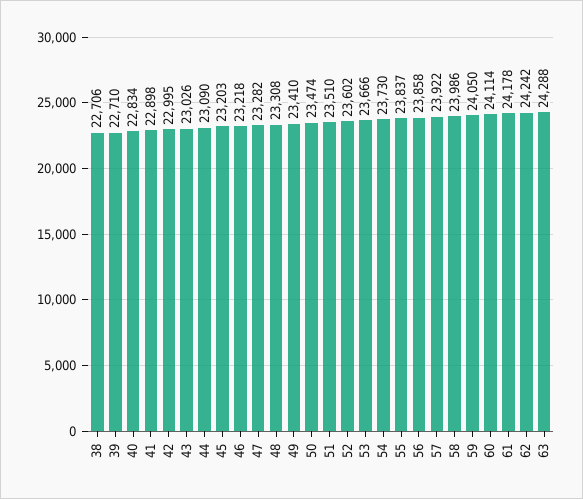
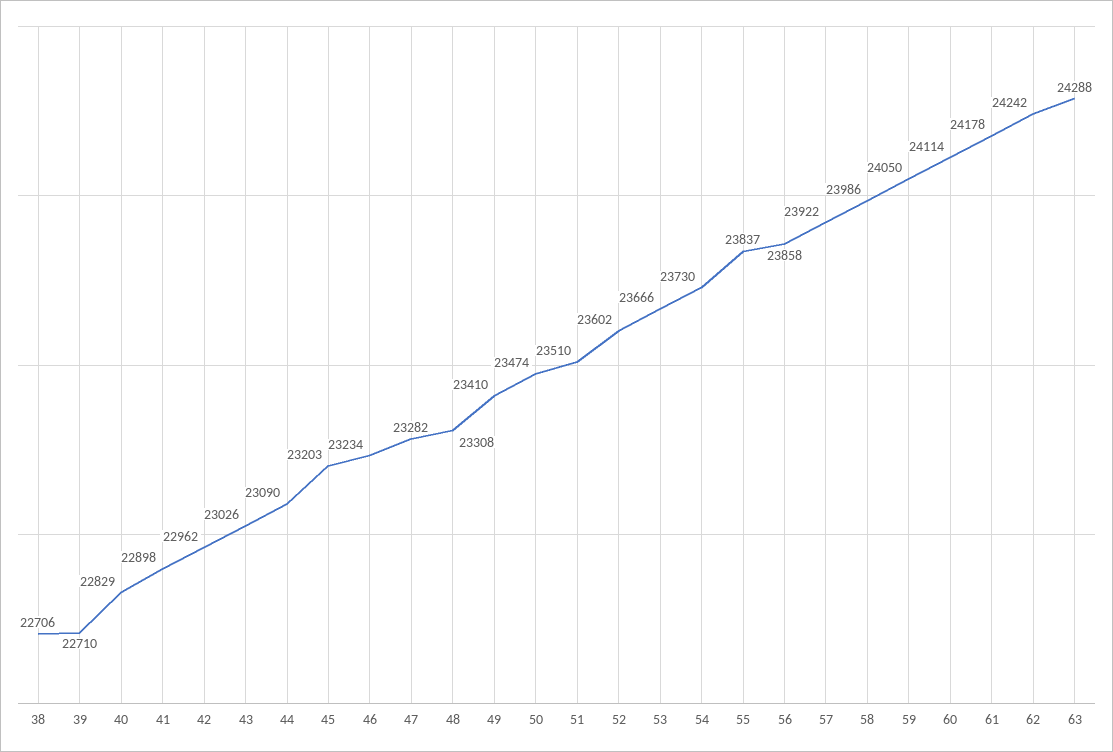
40: 22834 -> 22829
42: 22995 -> 22962
46: 23218 -> 23234

